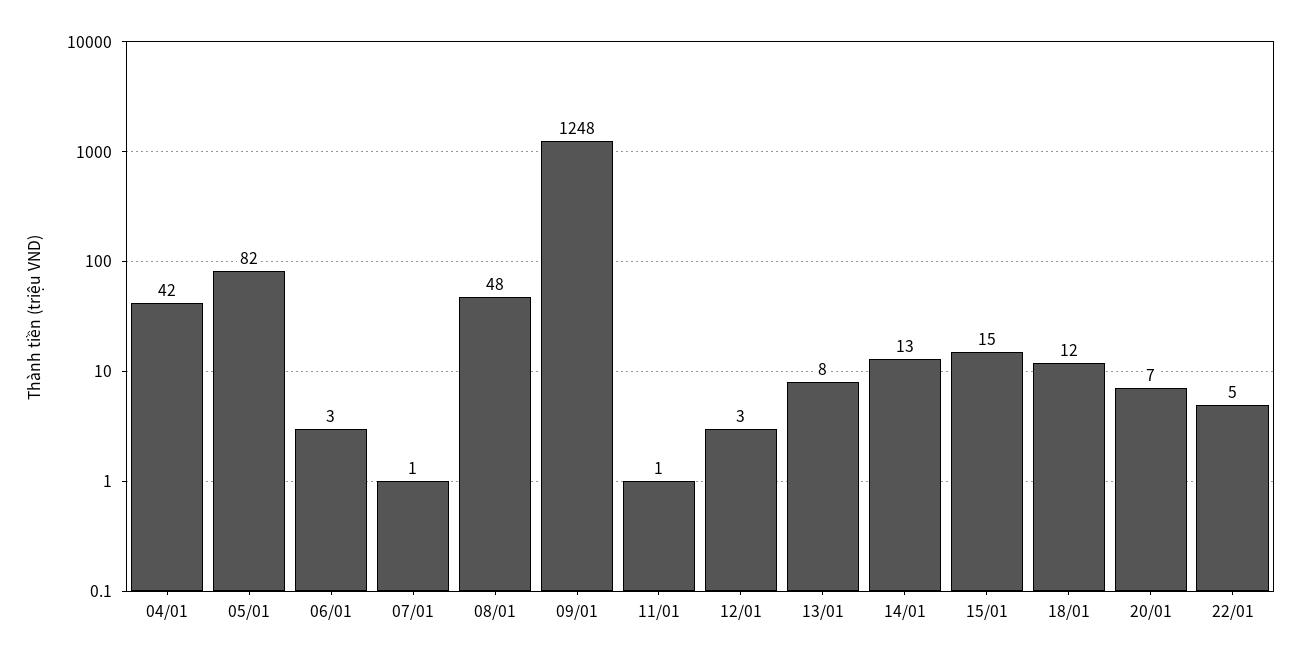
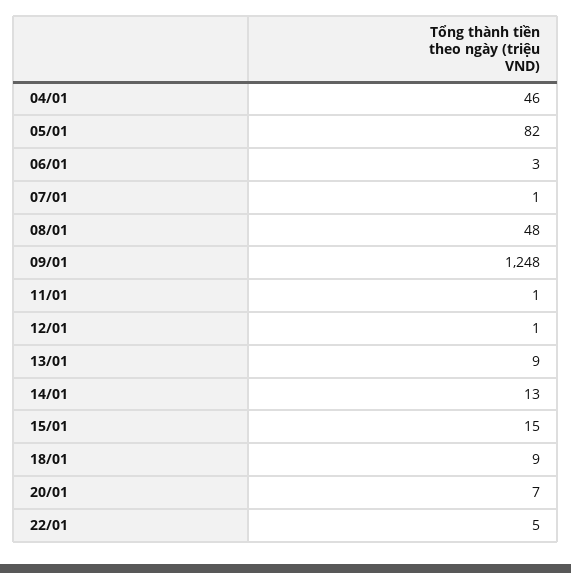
04/01: 42 -> 46
12/01: 3 -> 1
13/01: 8 -> 9
18/01: 12 -> 9

